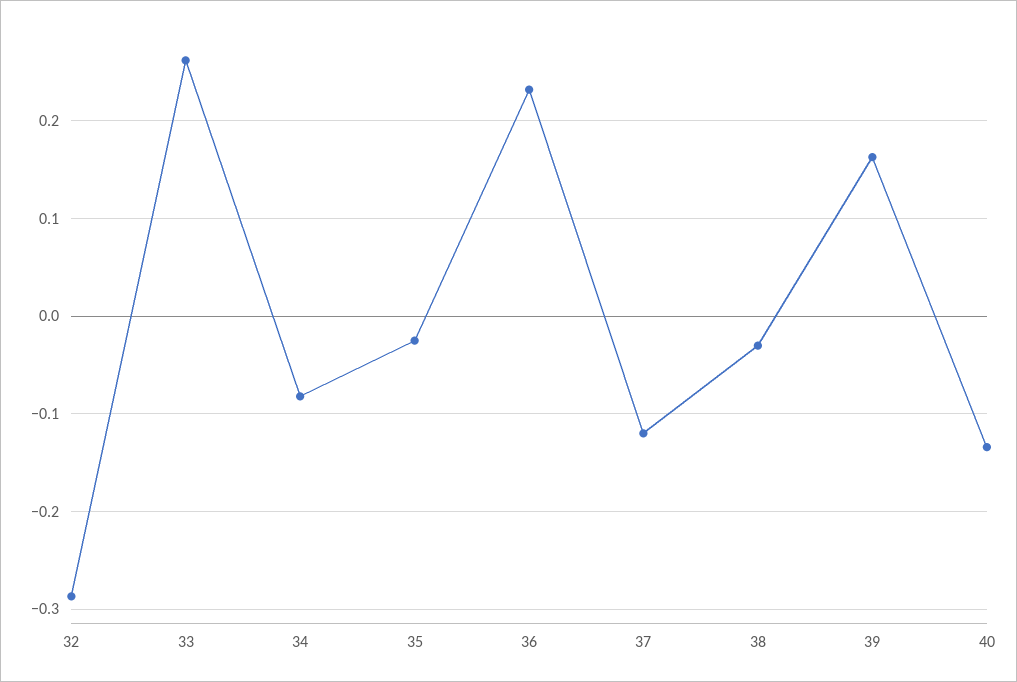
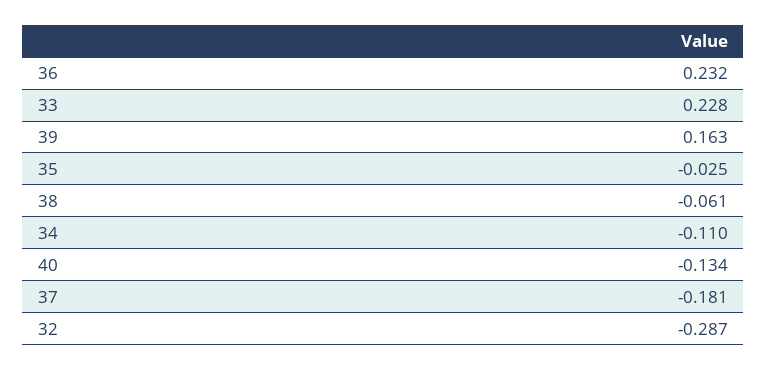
33: 0.26 -> 0.228
34: -0.08 -> -0.11
37: -0.12 -> -0.181
38: -0.03 -> -0.061

